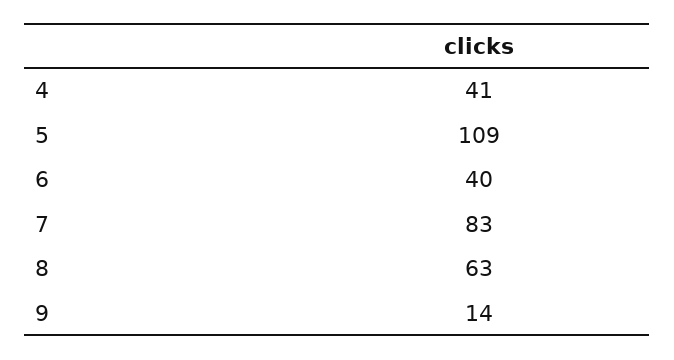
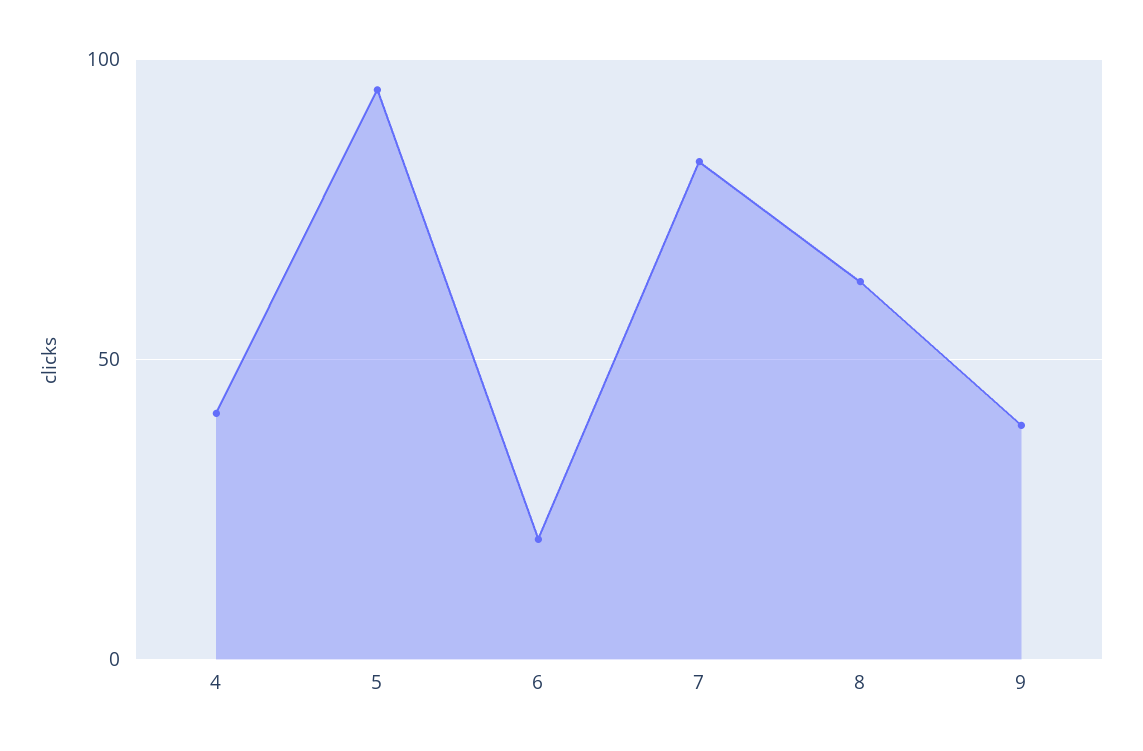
5: 109 -> 95
6: 40 -> 20
9: 14 -> 40

